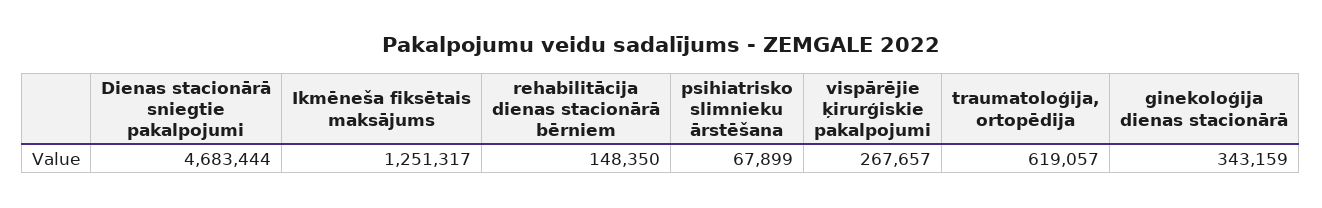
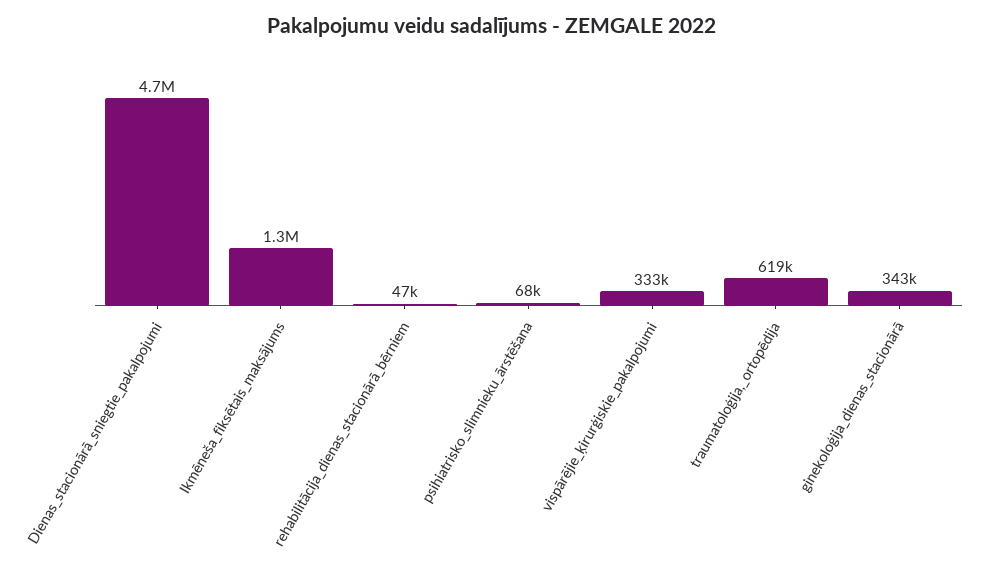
rehabilitācija dienas stacionārā bērniem: 148350 -> 47000
vispārējie ķirurģiskie pakalpojumi: 267657 -> 333000

